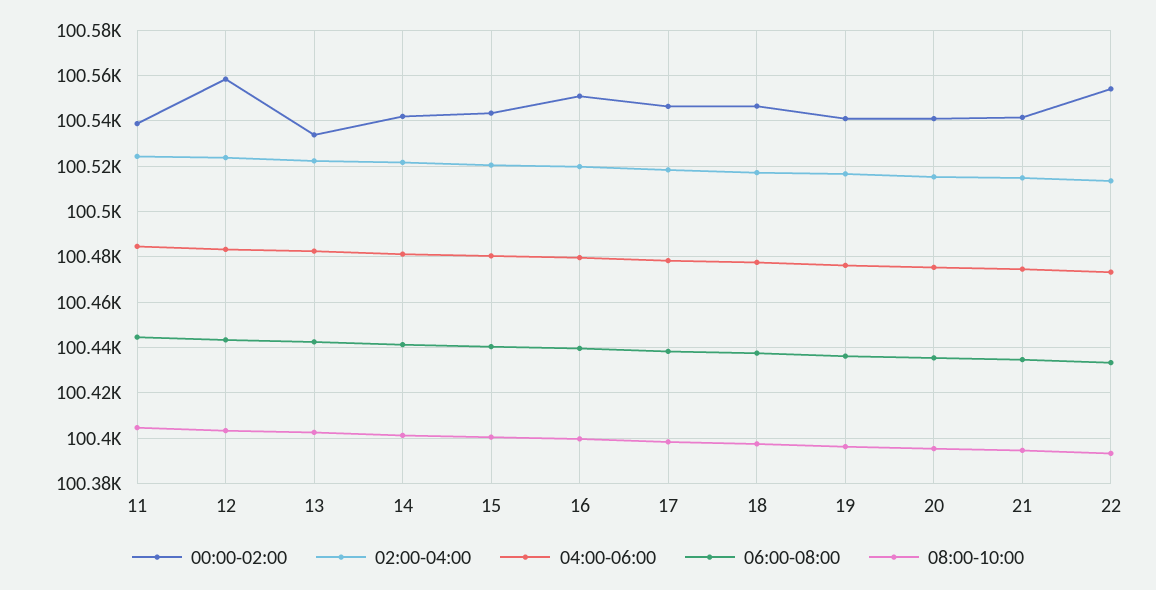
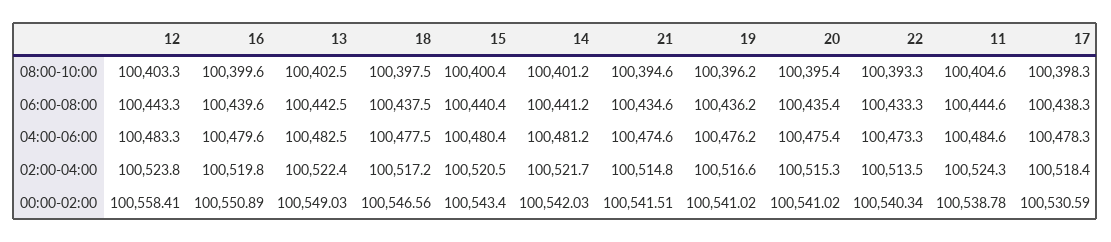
00:00-02:00, 13: 100535 -> 100549.03
00:00-02:00, 17: 100545 -> 100530.59
00:00-02:00, 22: 100555 -> 100540.34

